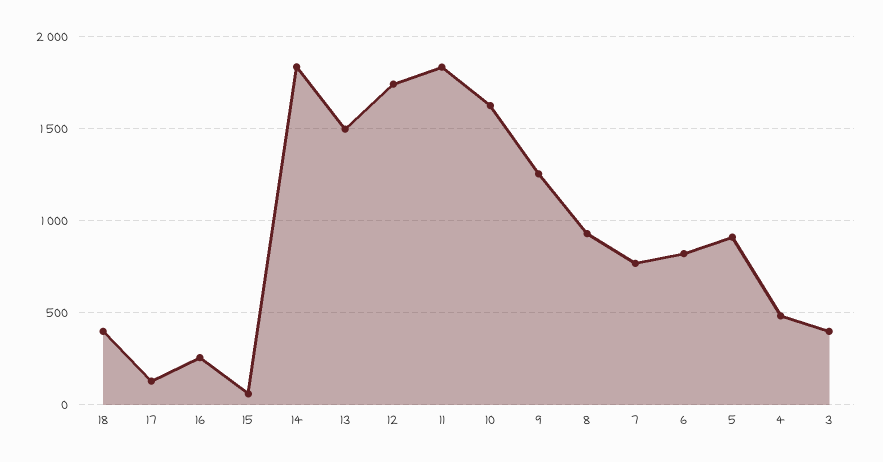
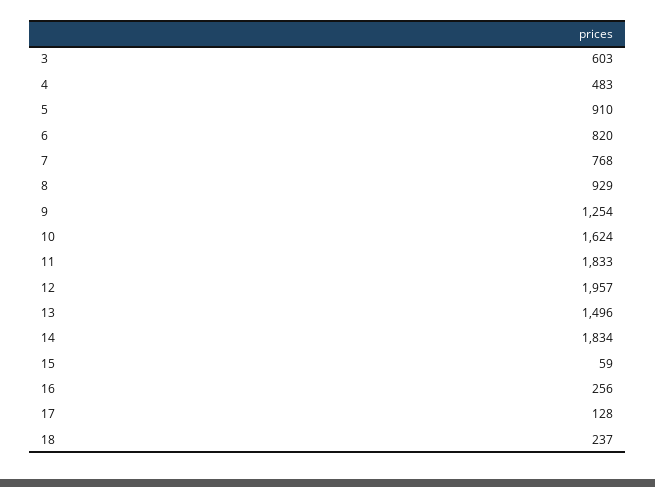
18: 400 -> 237
12: 1750 -> 1957
3: 400 -> 603

